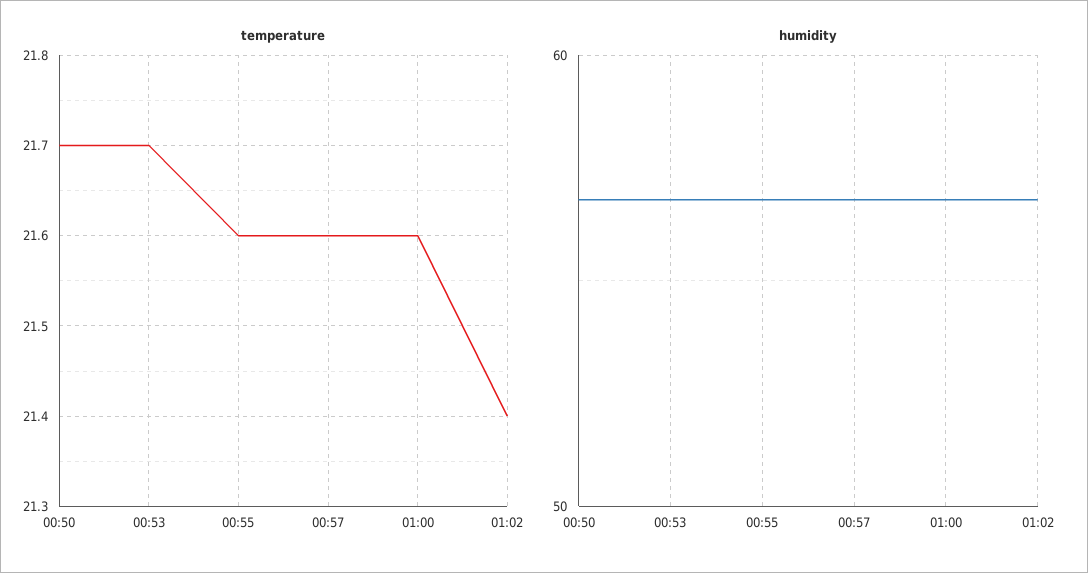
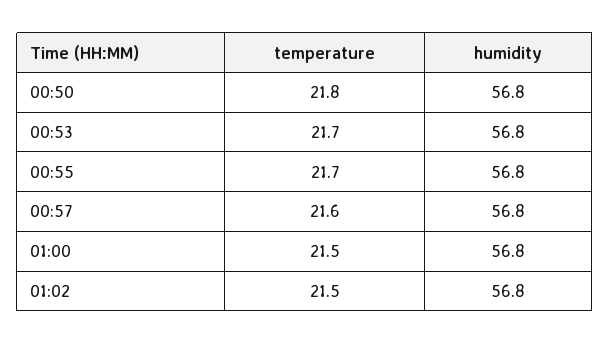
temperature, 00:50: 21.7 -> 21.8
temperature, 00:55: 21.6 -> 21.7
temperature, 01:00: 21.6 -> 21.5
temperature, 01:02: 21.4 -> 21.5

